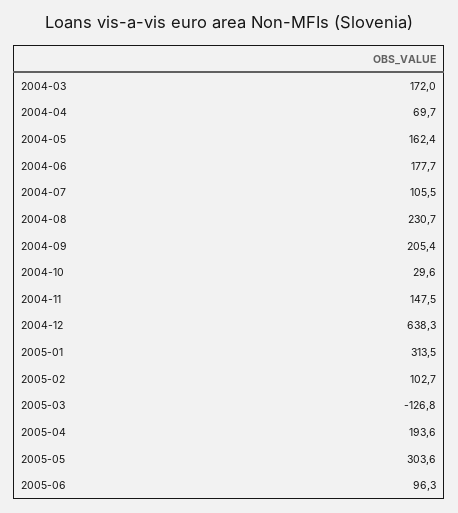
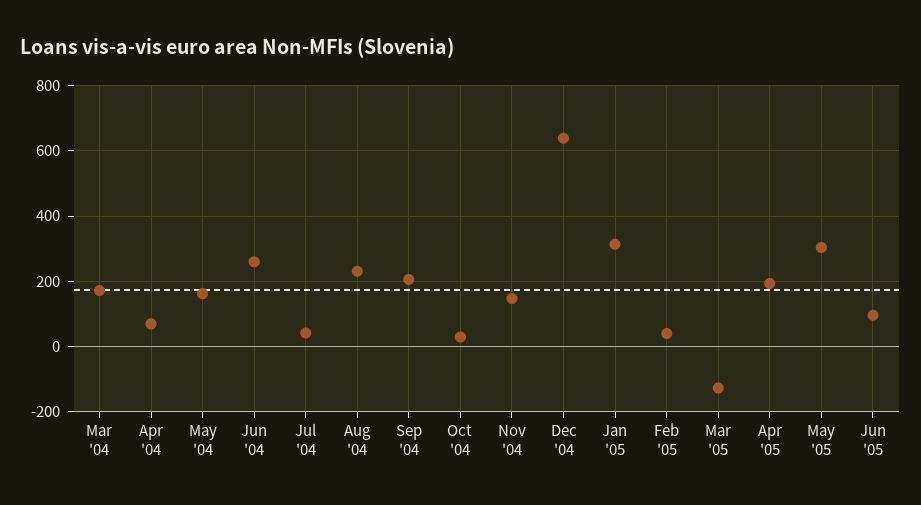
2004-06: 177.7 -> 260
2004-07: 105.5 -> 40
2005-02: 102.7 -> 40

